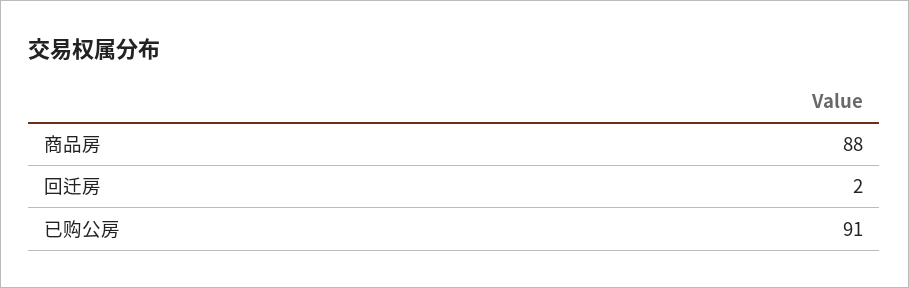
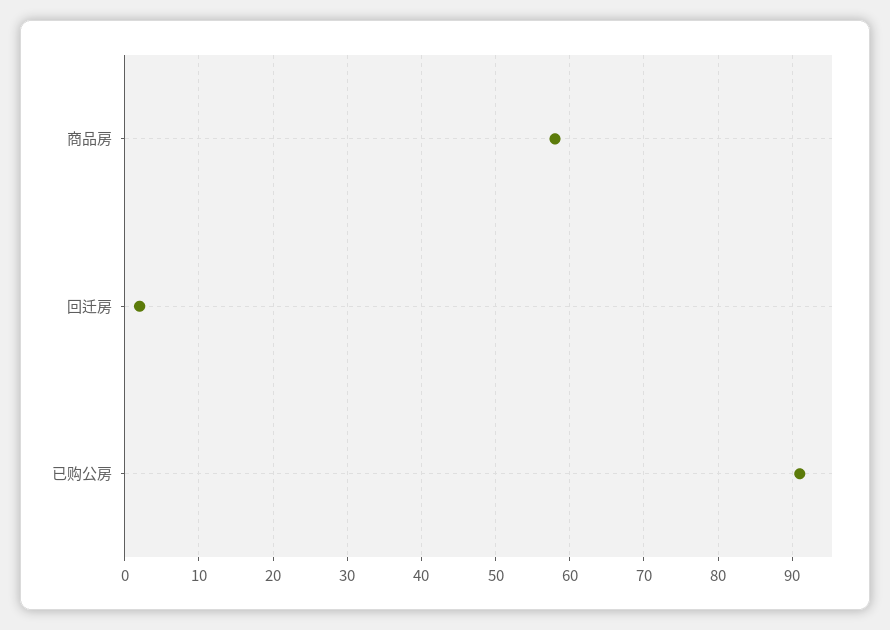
商品房: 88 -> 58

